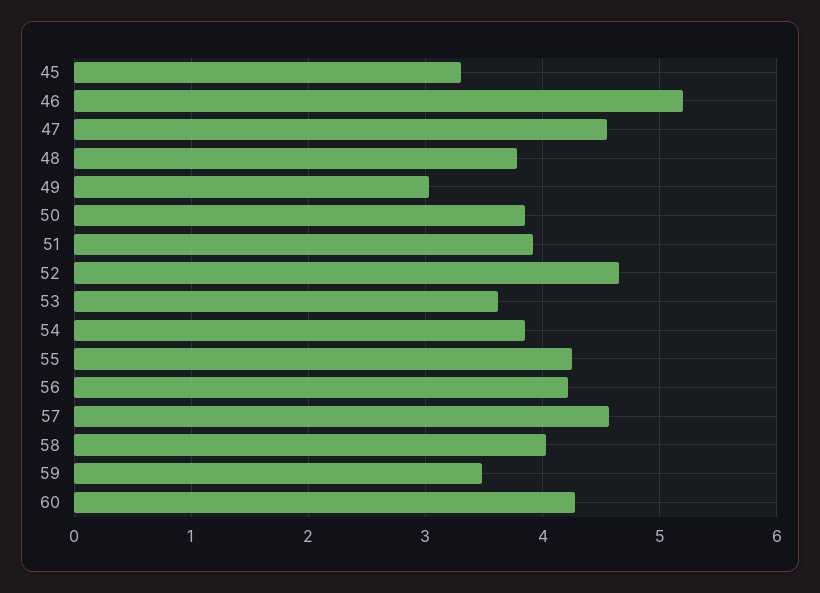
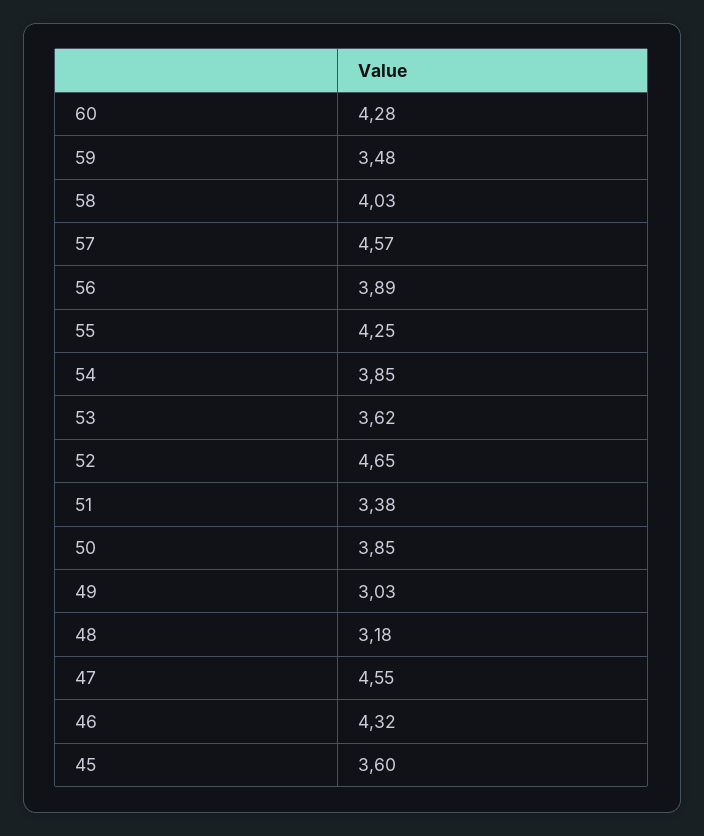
45: 3.3 -> 3.6
46: 5.2 -> 4.32
48: 3.8 -> 3.18
51: 3.9 -> 3.38
56: 4.2 -> 3.89

